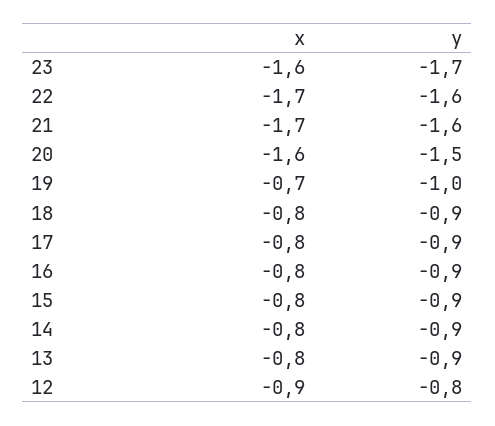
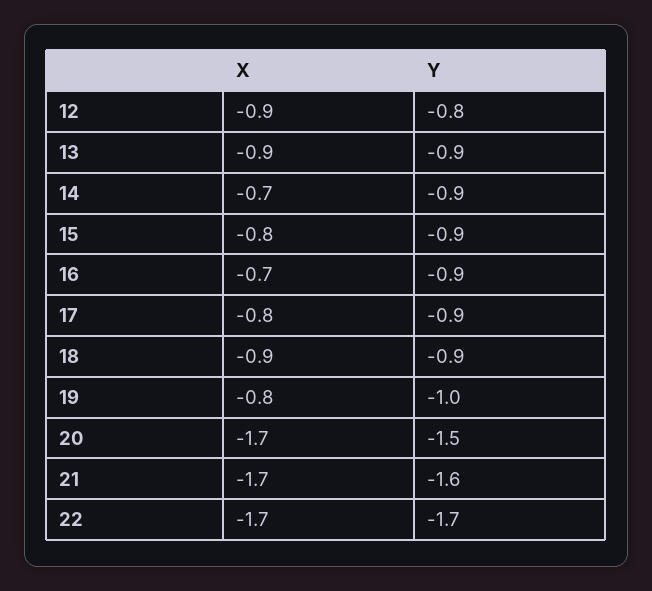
x, 23: -1.6 -> none
y, 23: -1.7 -> none
y, 22: -1.6 -> -1.7
x, 20: -1.6 -> -1.7
x, 19: -0.7 -> -0.8
x, 18: -0.8 -> -0.9
x, 16: -0.8 -> -0.7
x, 14: -0.8 -> -0.7
x, 13: -0.8 -> -0.9

